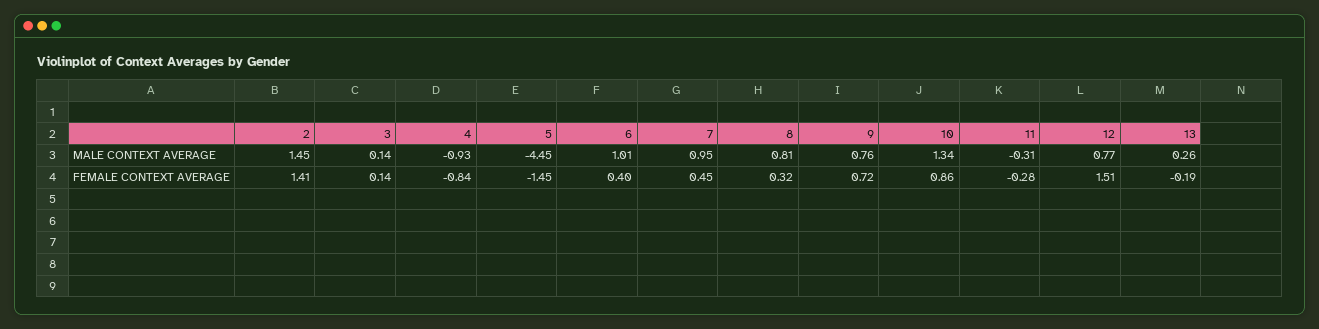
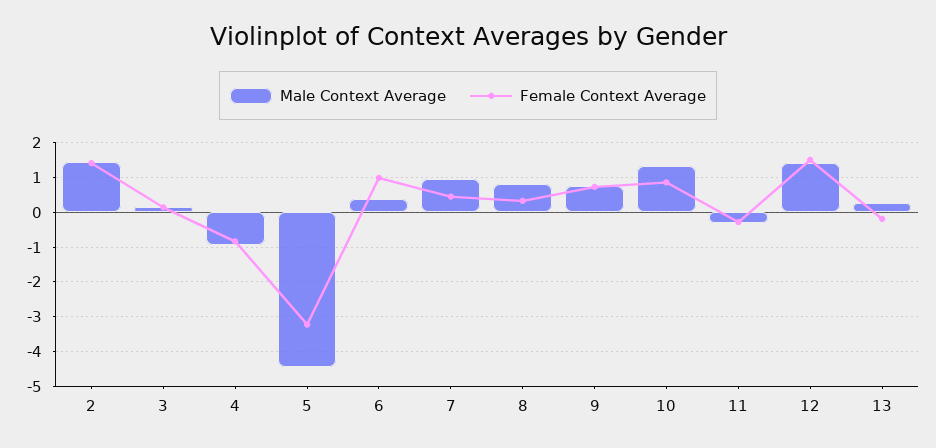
MALE CONTEXT AVERAGE, 6: 1.01 -> 0.4
MALE CONTEXT AVERAGE, 12: 0.77 -> 1.4
FEMALE CONTEXT AVERAGE, 5: -1.45 -> -3.2
FEMALE CONTEXT AVERAGE, 6: 0.4 -> 1

